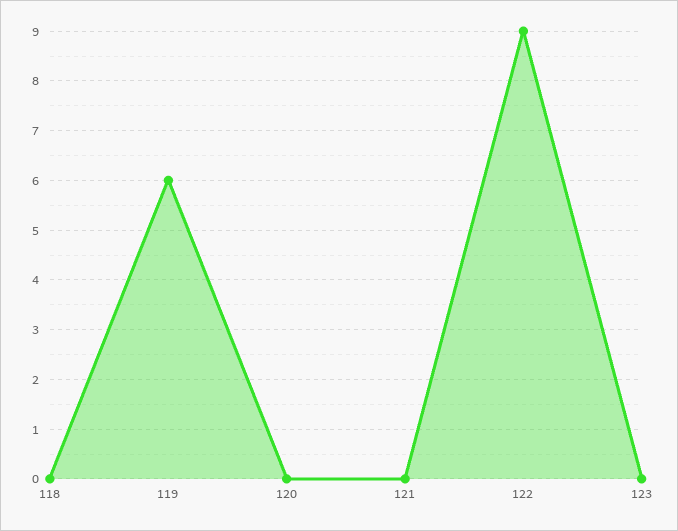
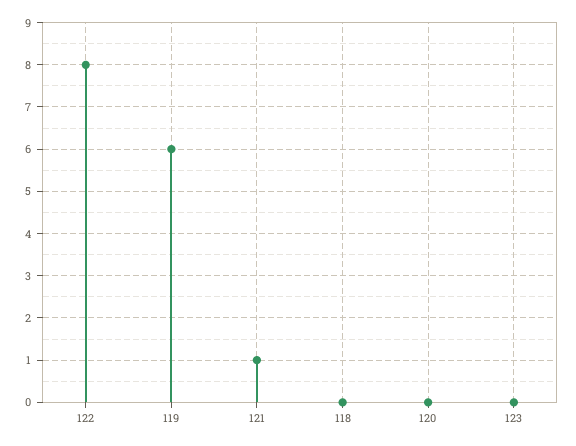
121: 0 -> 1
122: 9 -> 8

